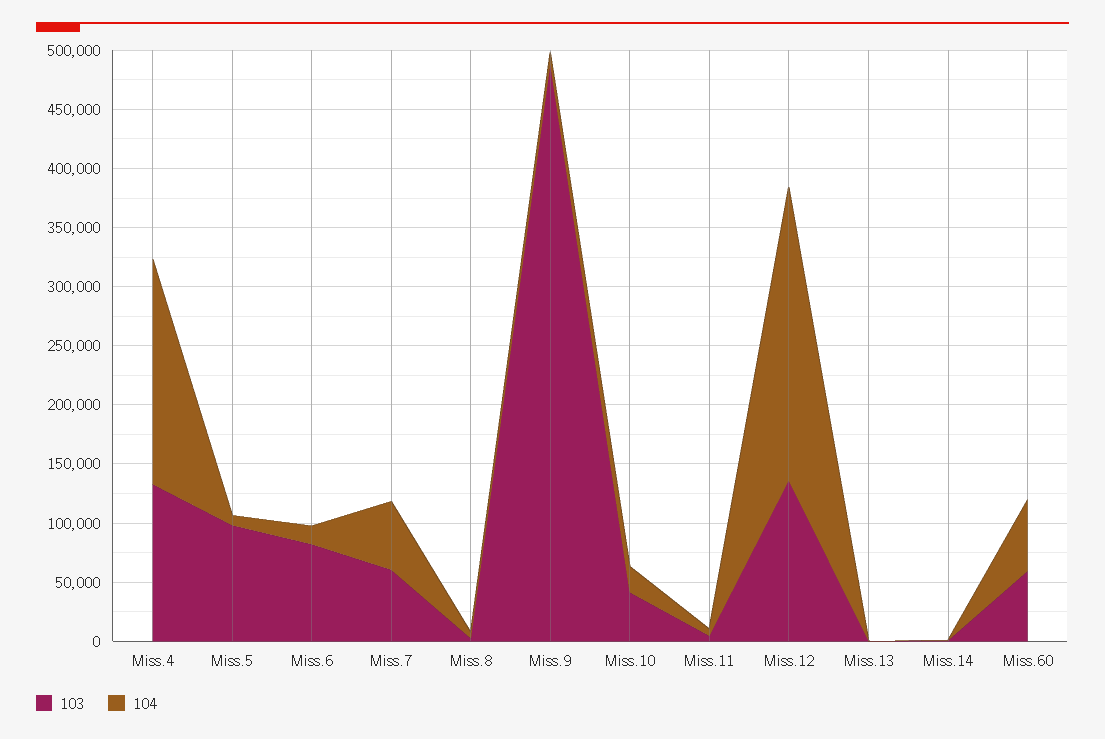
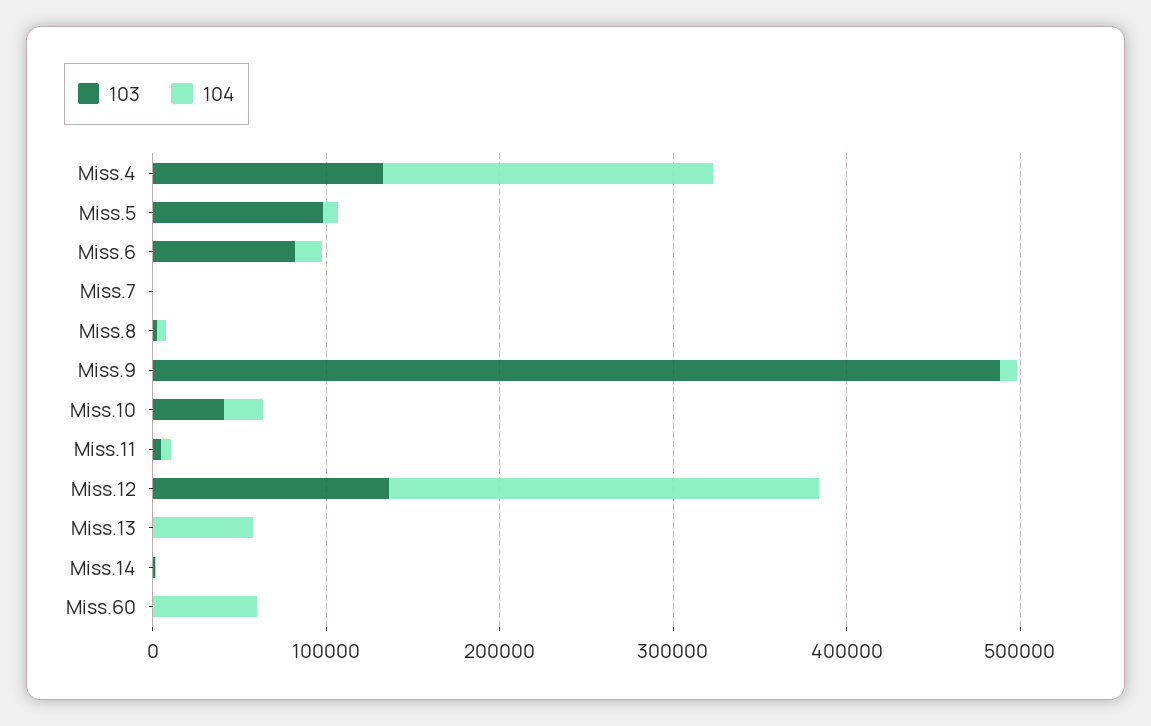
103, Miss.7: 60000 -> 0
104, Miss.7: 60000 -> 0
104, Miss.13: 0 -> 60000
103, Miss.60: 60000 -> 0

